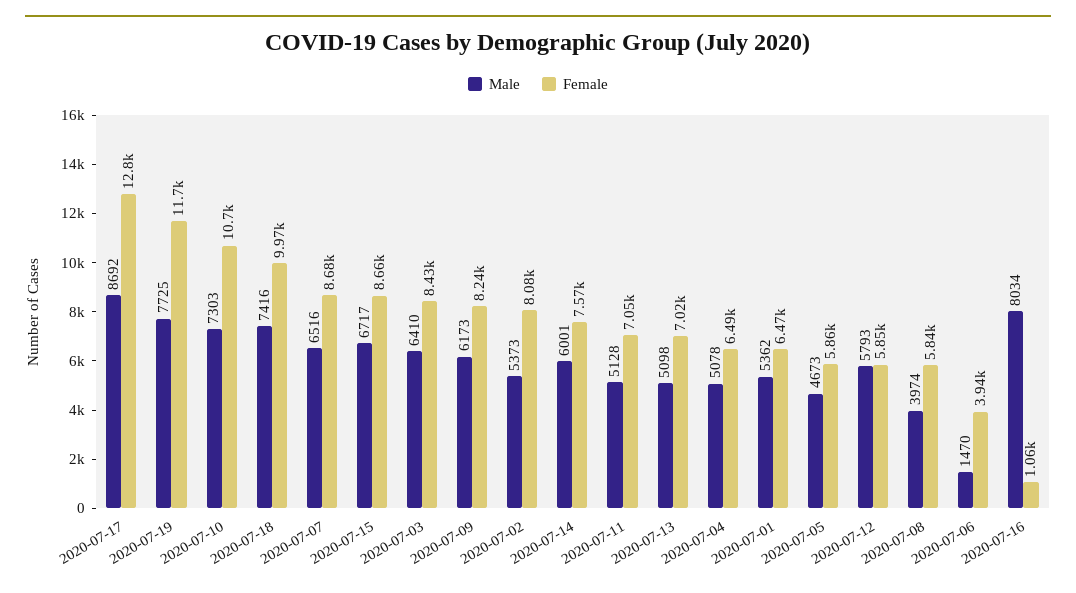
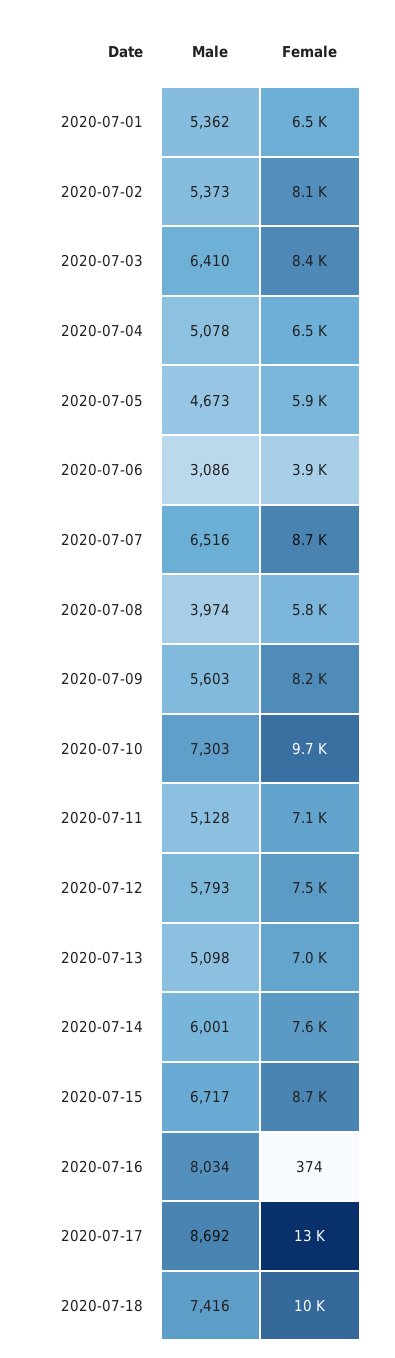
Male, 2020-07-19: 7725 -> none
Female, 2020-07-19: 11700 -> none
Female, 2020-07-10: 10700 -> 9700
Male, 2020-07-09: 6173 -> 5603
Female, 2020-07-12: 5850 -> 7500
Male, 2020-07-06: 1470 -> 3086
Female, 2020-07-16: 1060 -> 374

